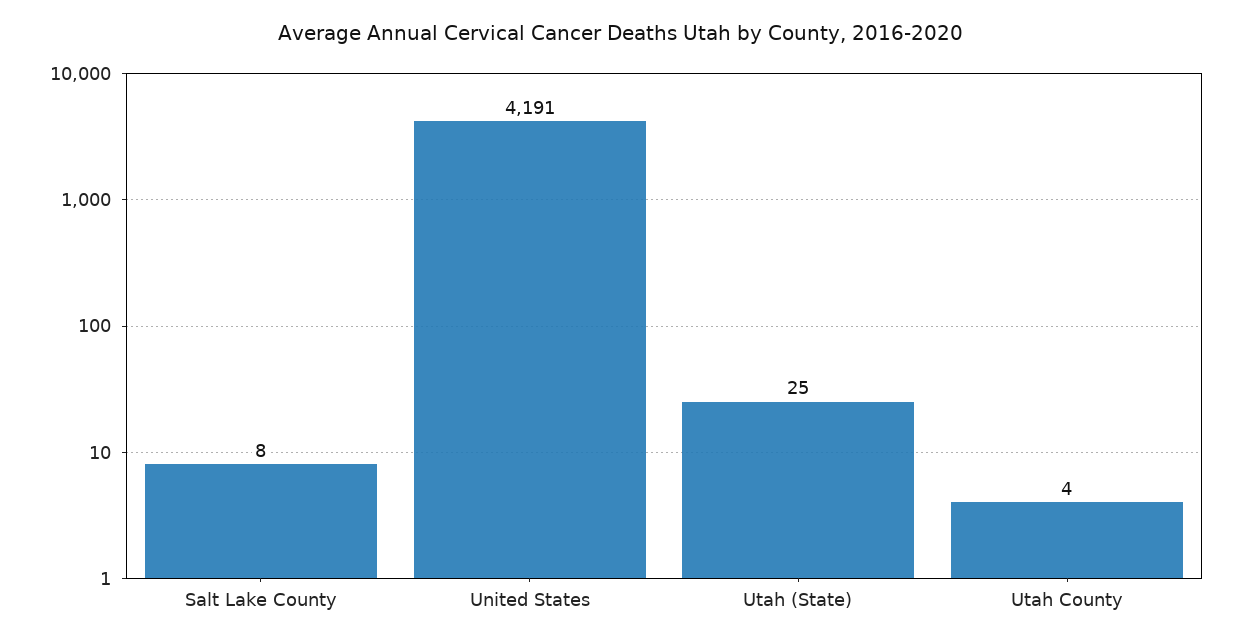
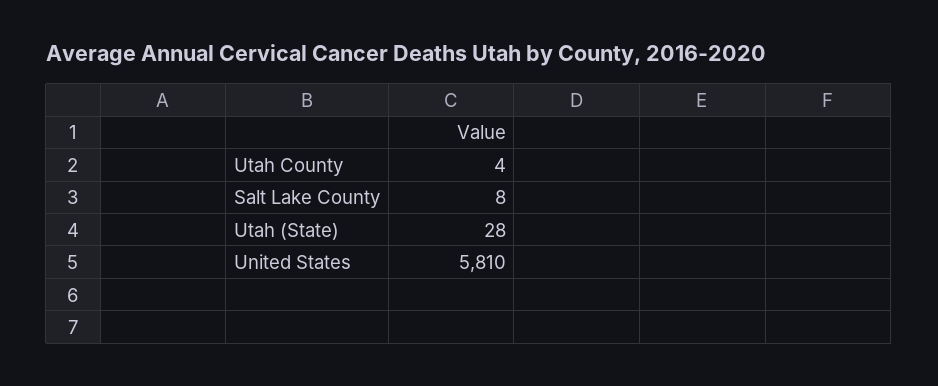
United States: 4191 -> 5810
Utah (State): 25 -> 28

